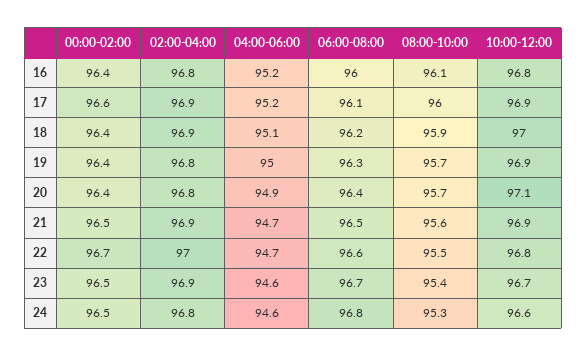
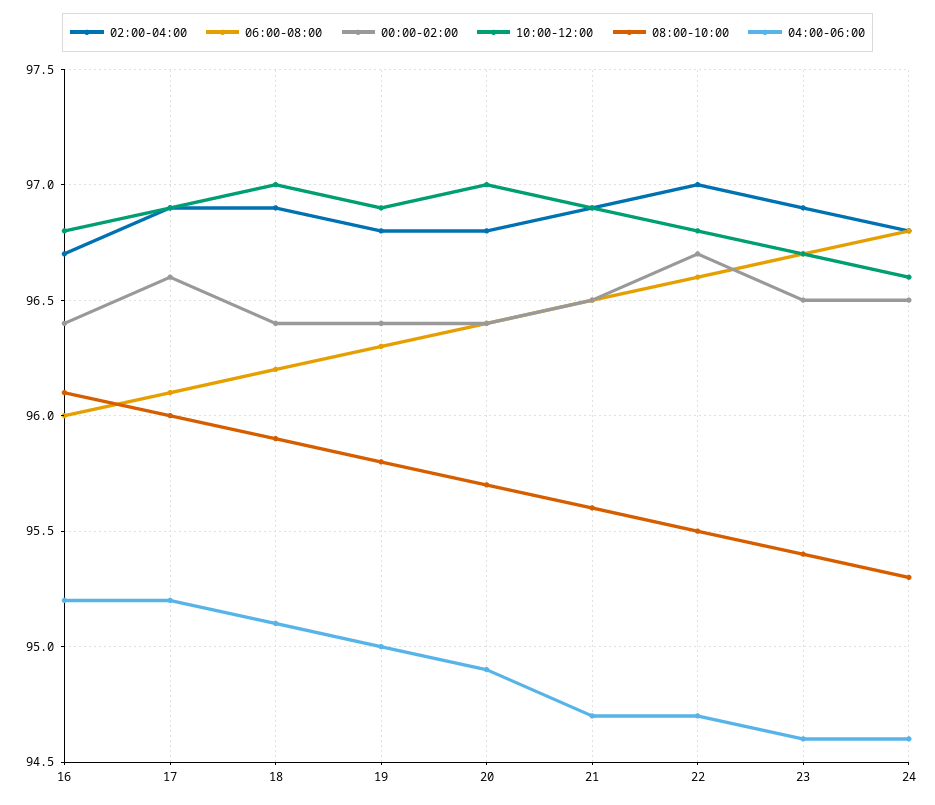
02:00-04:00, 16: 96.8 -> 96.7
08:00-10:00, 19: 95.7 -> 95.8
10:00-12:00, 20: 97.1 -> 97

